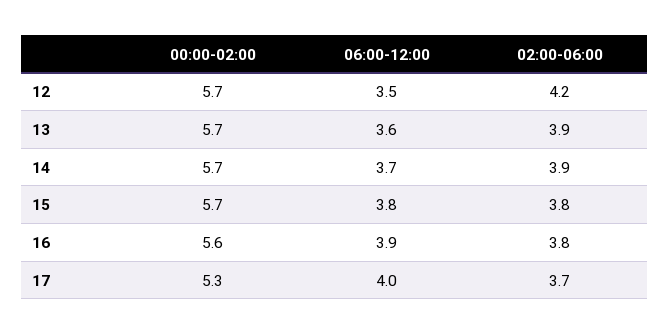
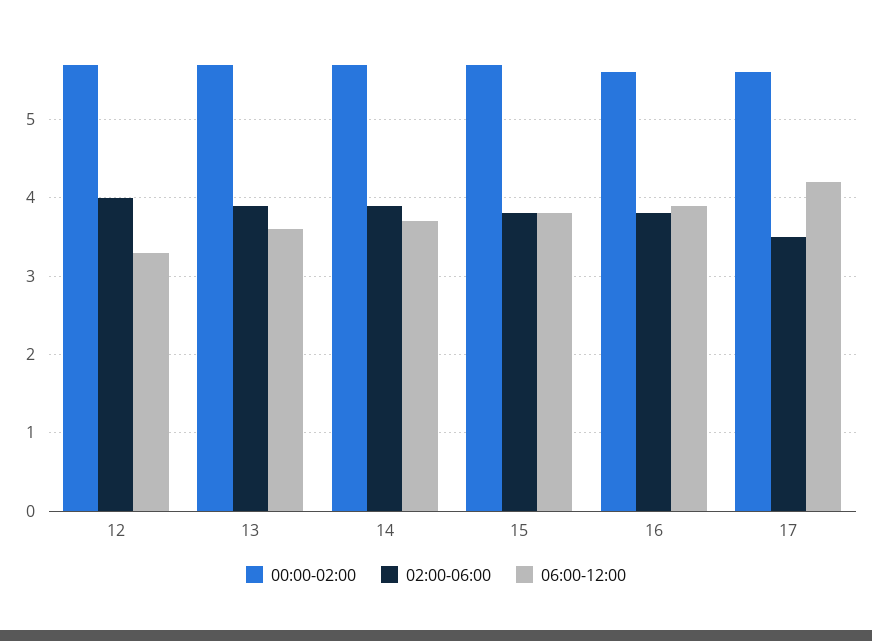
06:00-12:00, 12: 3.5 -> 3.3
02:00-06:00, 12: 4.2 -> 4
00:00-02:00, 17: 5.3 -> 5.6
06:00-12:00, 17: 4 -> 4.2
02:00-06:00, 17: 3.7 -> 3.5

